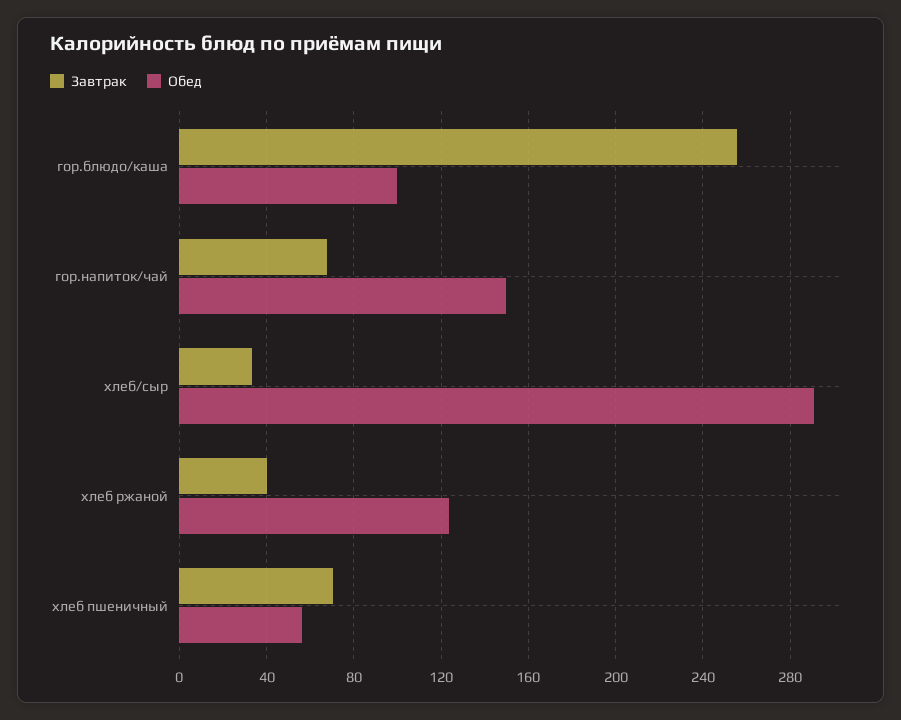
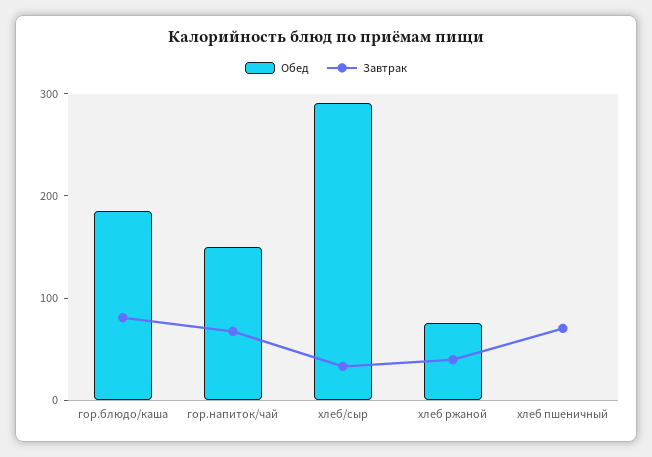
Завтрак, гор.блюдо/каша: 255 -> 80
Обед, гор.блюдо/каша: 100 -> 180
Обед, хлеб ржаной: 125 -> 80
Обед, хлеб пшеничный: 55 -> 0

